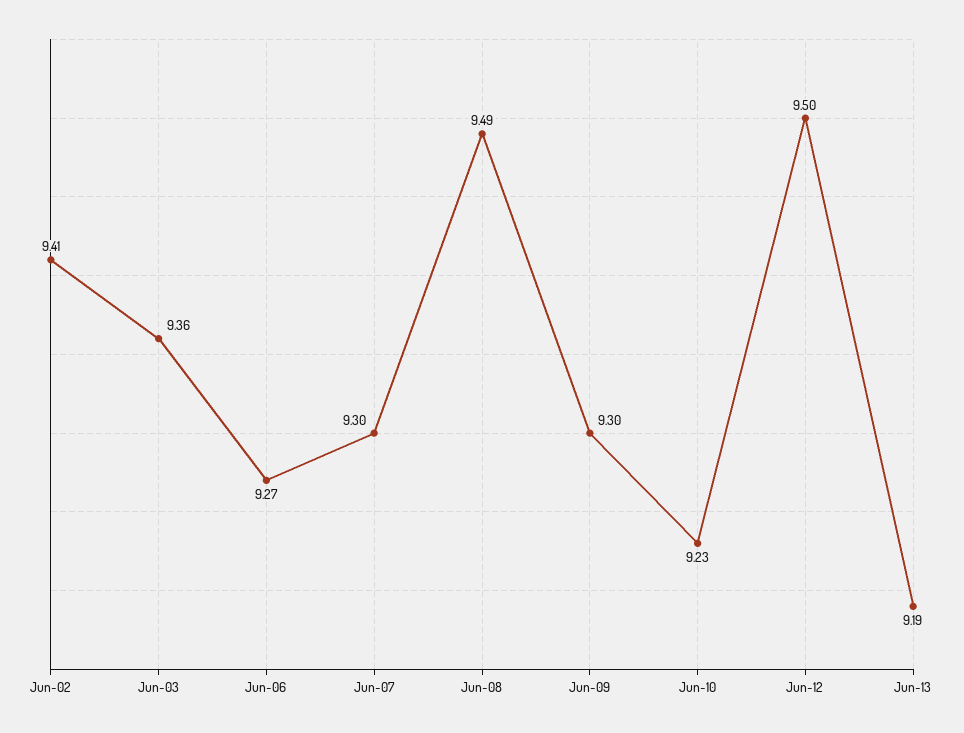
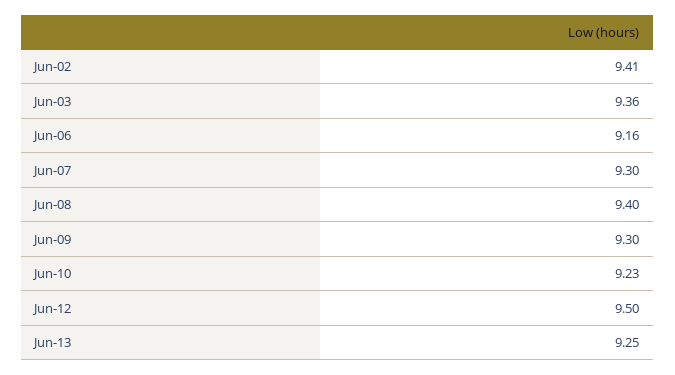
Jun-06: 9.27 -> 9.16
Jun-08: 9.49 -> 9.4
Jun-13: 9.19 -> 9.25

